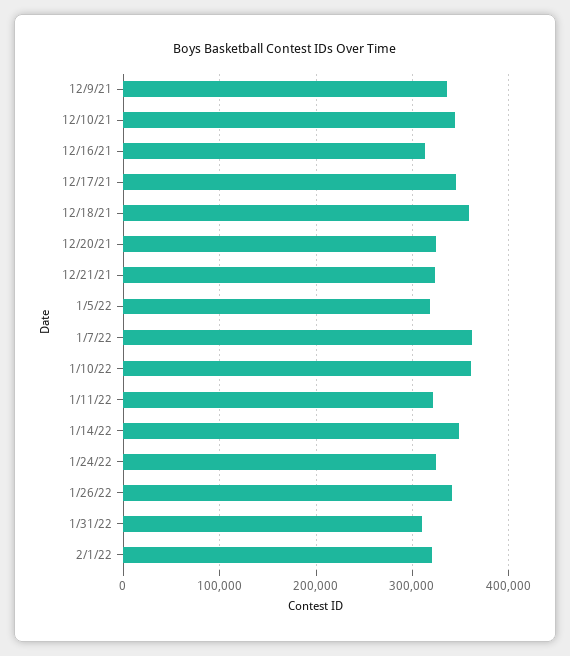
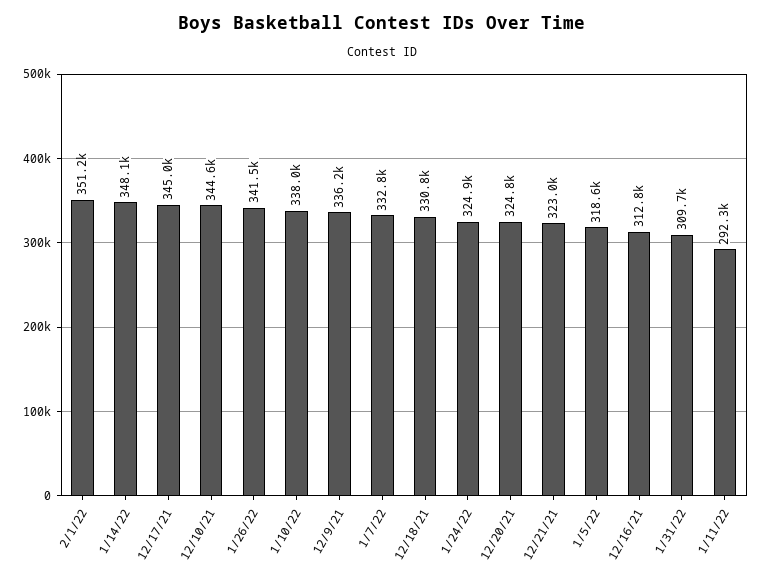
12/18/21: 360000 -> 330800
1/7/22: 360000 -> 332800
1/10/22: 360000 -> 338000
1/11/22: 320000 -> 292300
2/1/22: 320000 -> 351200

